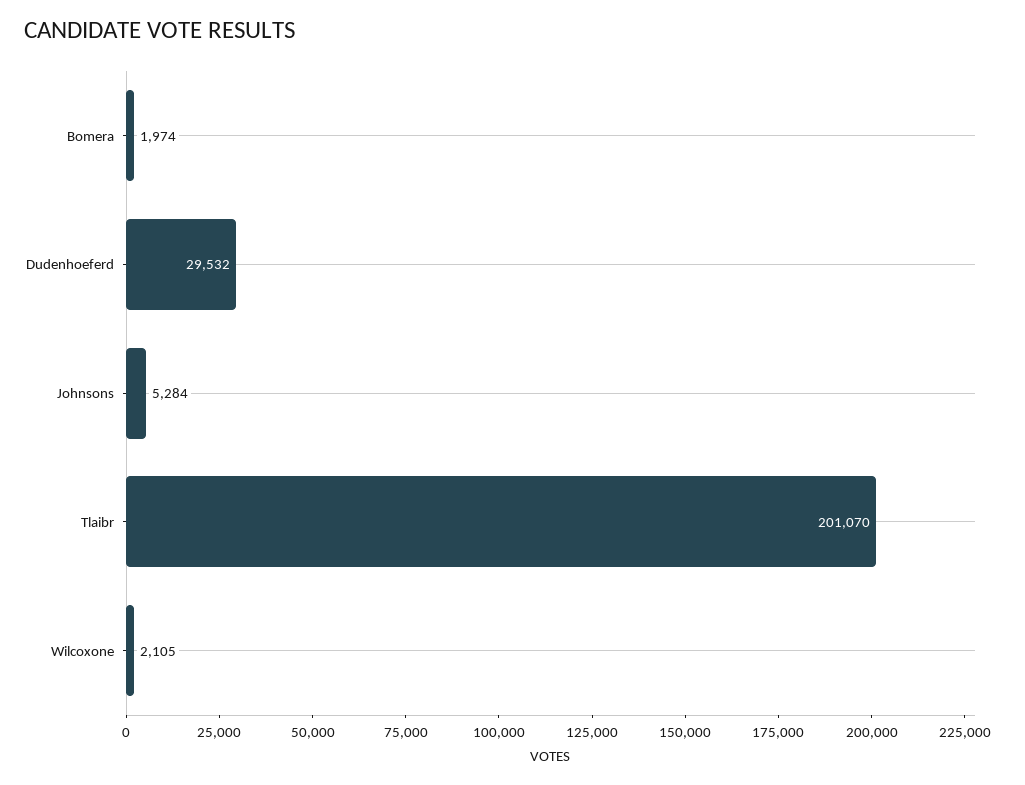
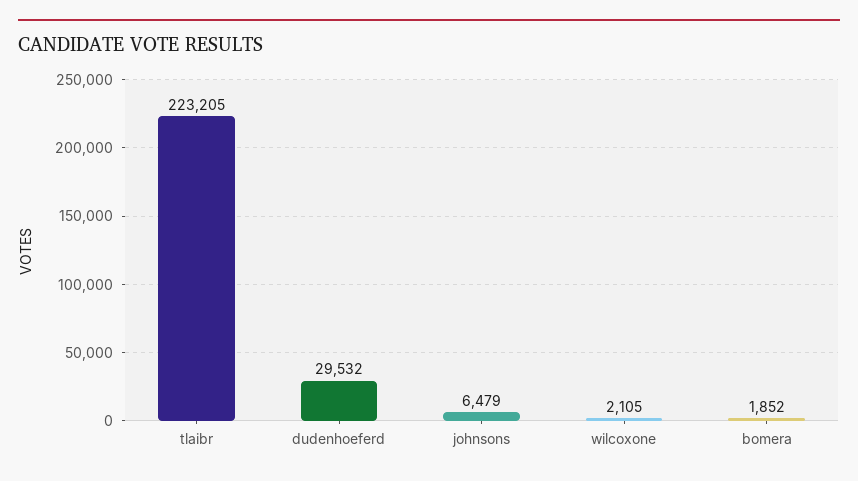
Bomera: 1974 -> 1852
Johnsons: 5284 -> 6479
Tlaibr: 201070 -> 223205

